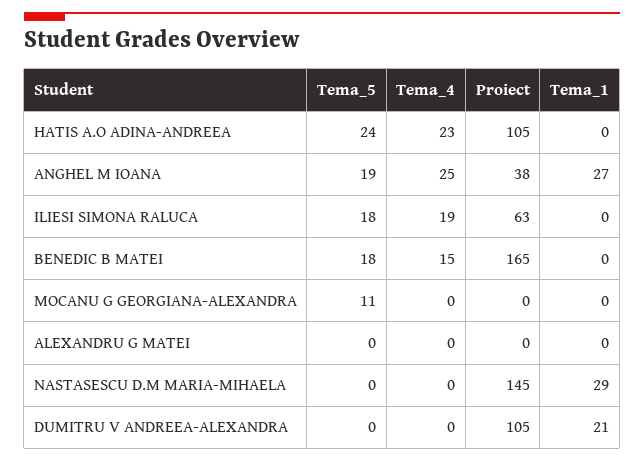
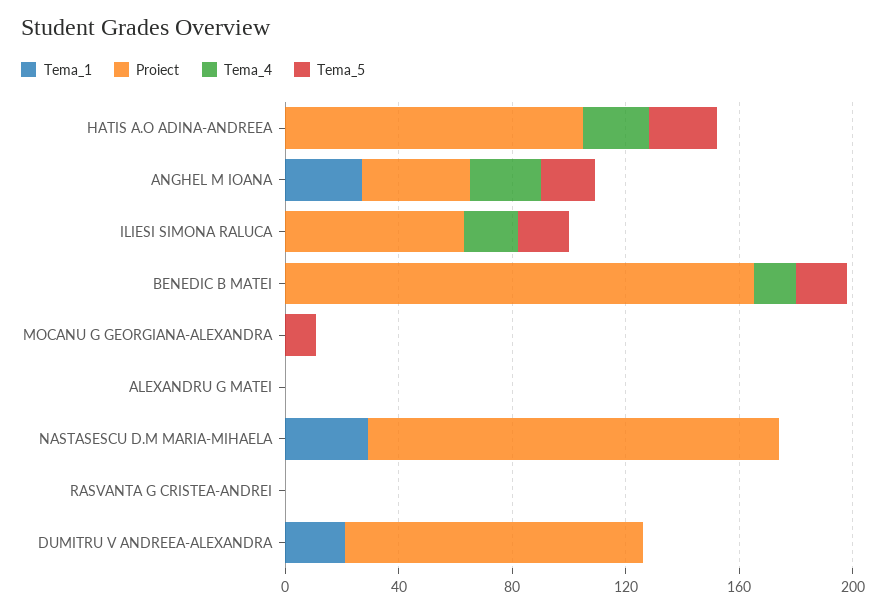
Tema_1, RASVANTA G CRISTEA-ANDREI: none -> 0
Proiect, RASVANTA G CRISTEA-ANDREI: none -> 0
Tema_4, RASVANTA G CRISTEA-ANDREI: none -> 0
Tema_5, RASVANTA G CRISTEA-ANDREI: none -> 0

